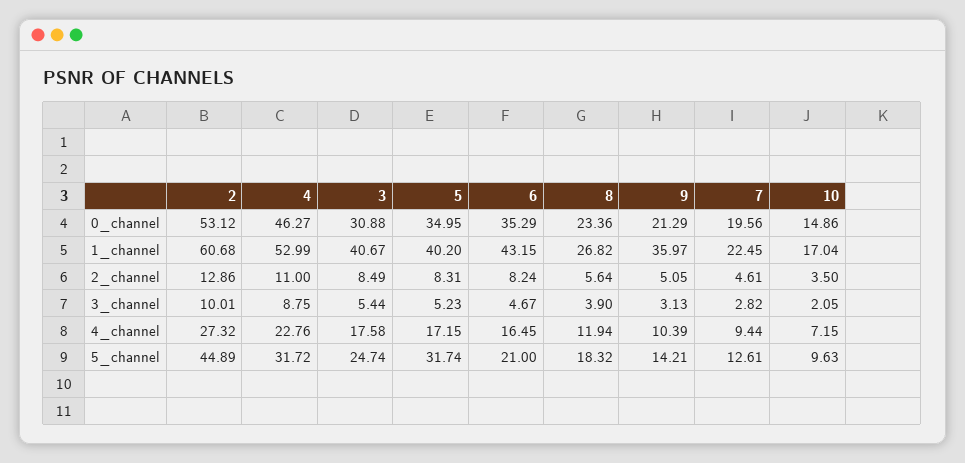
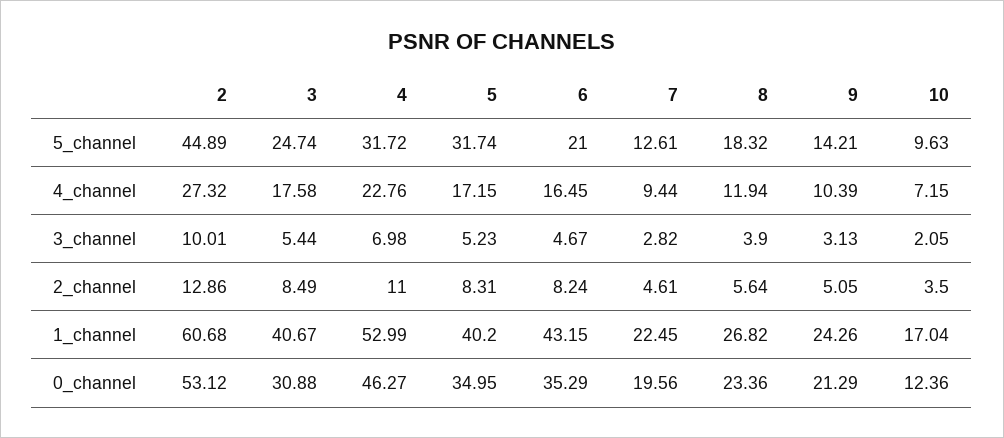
10, 0_channel: 14.86 -> 12.36
9, 1_channel: 35.97 -> 24.26
4, 3_channel: 8.75 -> 6.98

